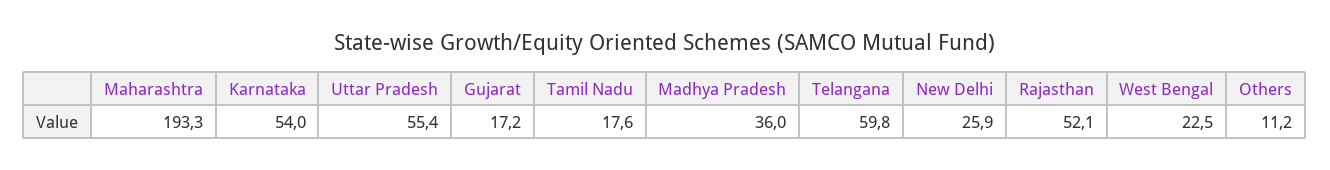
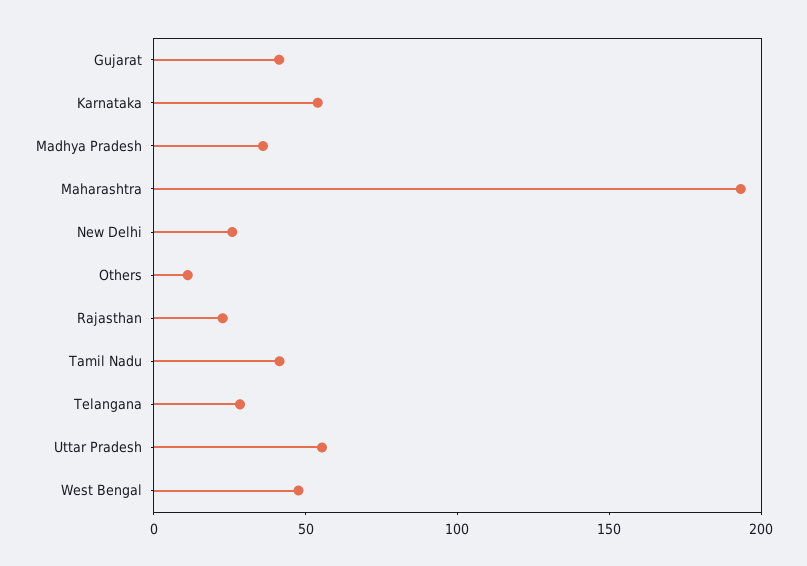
Gujarat: 17.2 -> 40
Tamil Nadu: 17.6 -> 40
Telangana: 59.8 -> 30
Rajasthan: 52.1 -> 20
West Bengal: 22.5 -> 50

